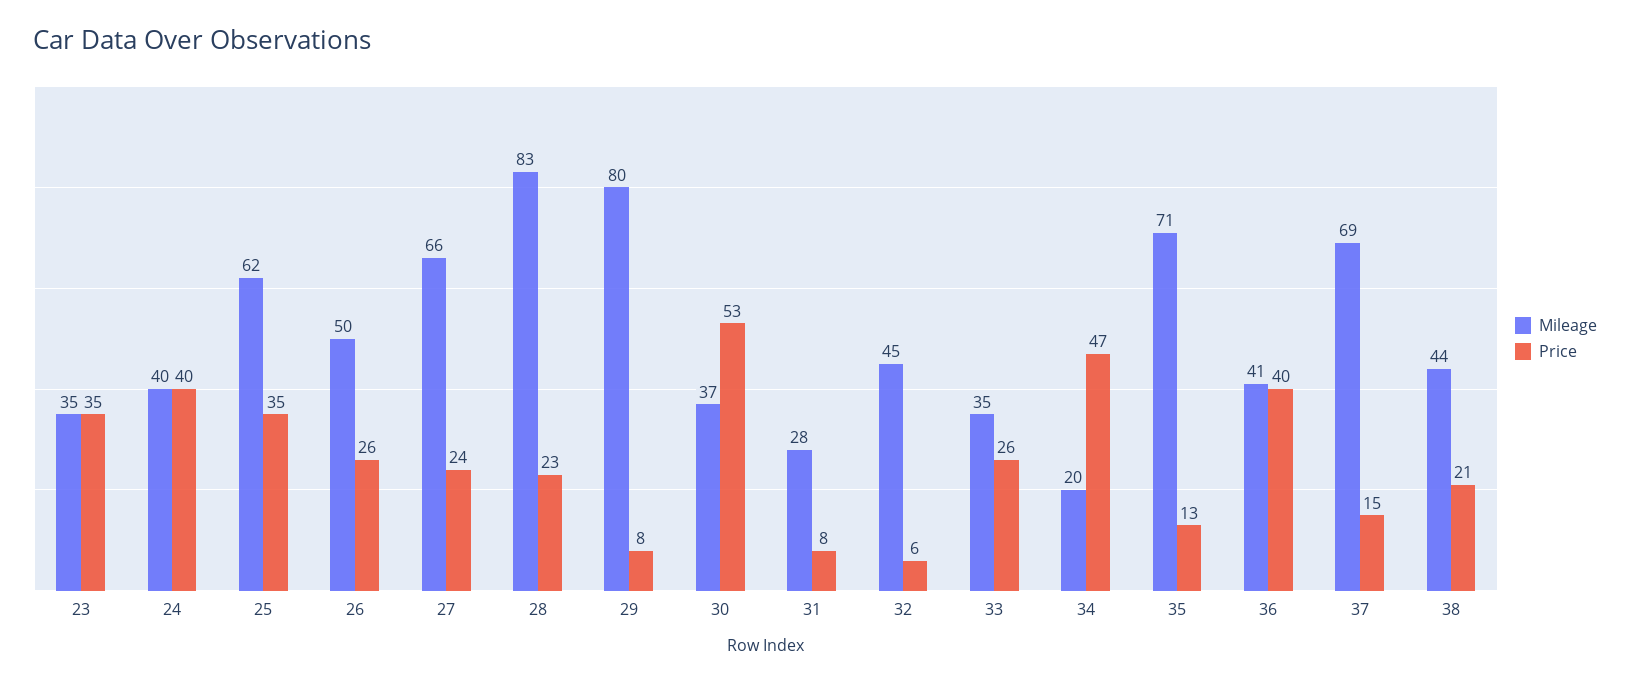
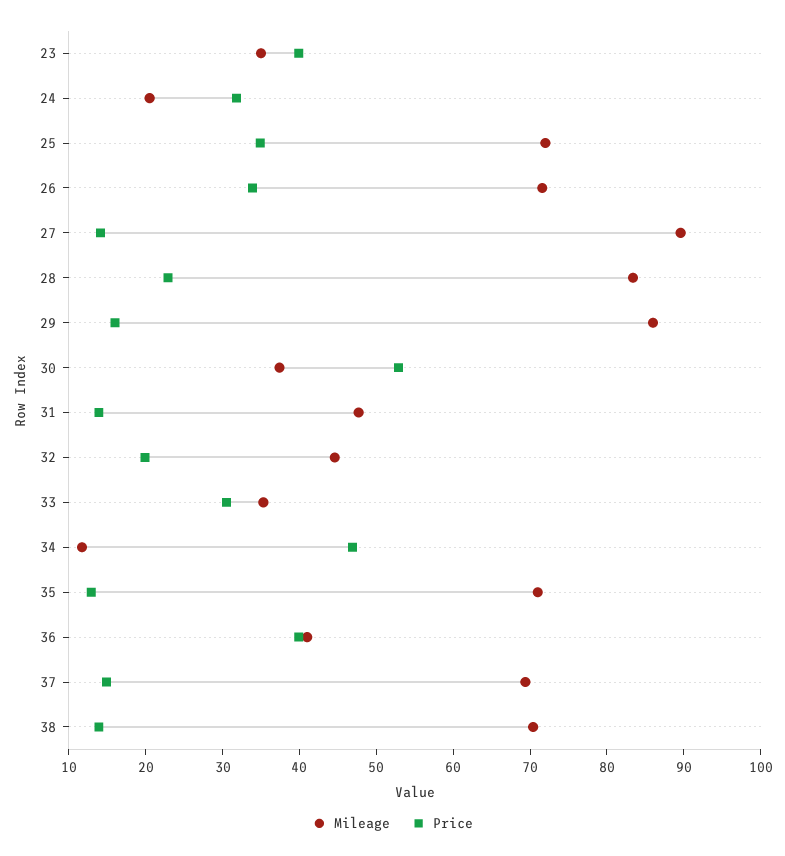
Price, 23: 35 -> 40
Mileage, 24: 40 -> 20
Price, 24: 40 -> 32
Mileage, 25: 62 -> 72
Mileage, 26: 50 -> 72
Price, 26: 26 -> 34
Mileage, 27: 66 -> 90
Price, 27: 24 -> 14
Mileage, 29: 80 -> 86
Price, 29: 8 -> 16
Mileage, 31: 28 -> 48
Price, 31: 8 -> 14
Price, 32: 6 -> 20
Price, 33: 26 -> 30
Mileage, 34: 20 -> 12
Mileage, 38: 44 -> 70
Price, 38: 21 -> 14

